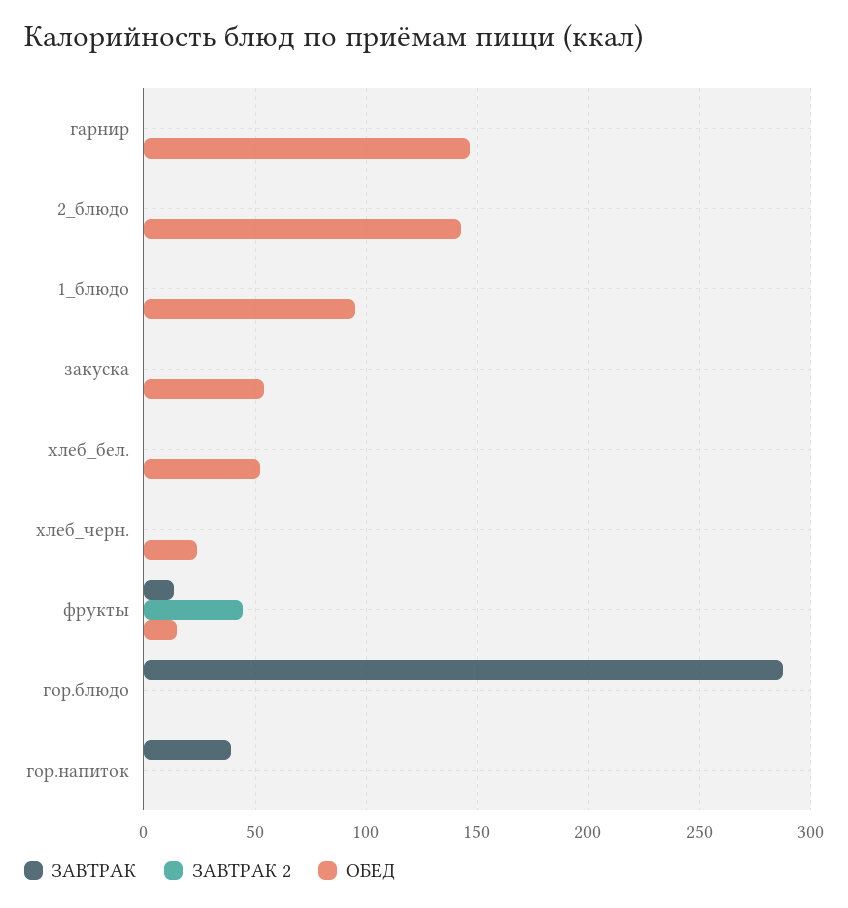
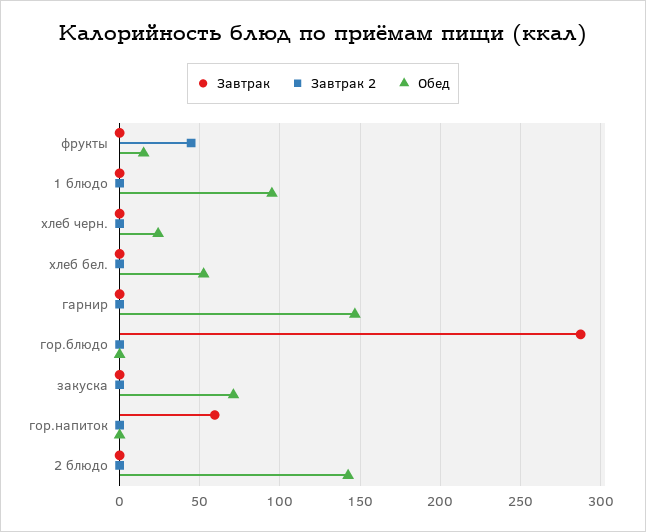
ОБЕД, закуска: 55 -> 70
ЗАВТРАК, фрукты: 15 -> 0
ЗАВТРАК, гор.напиток: 40 -> 60

